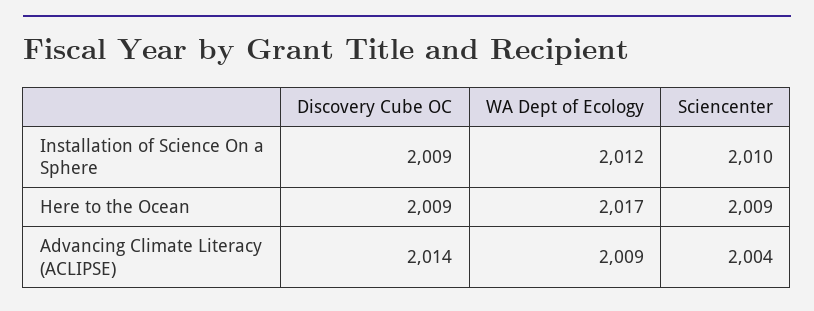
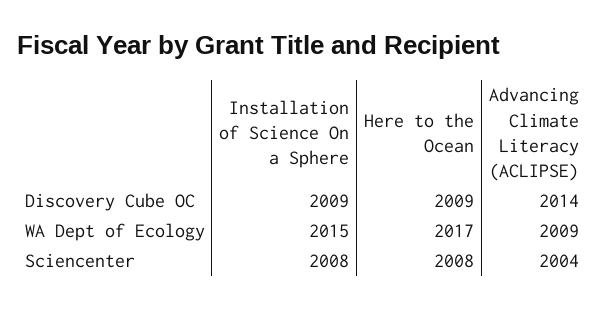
WA Dept of Ecology, Installation of Science On a Sphere: 2012 -> 2015
Sciencenter, Installation of Science On a Sphere: 2010 -> 2008
Sciencenter, Here to the Ocean: 2009 -> 2008

